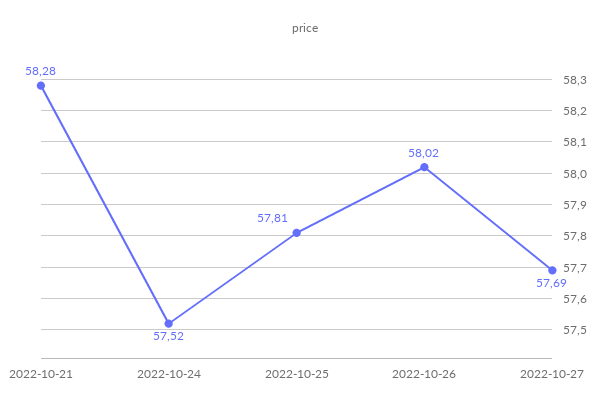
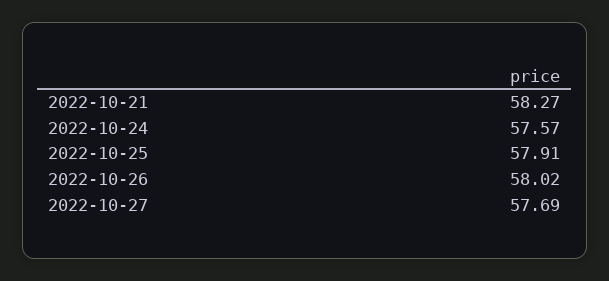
2022-10-21: 58.28 -> 58.27
2022-10-24: 57.52 -> 57.57
2022-10-25: 57.81 -> 57.91

